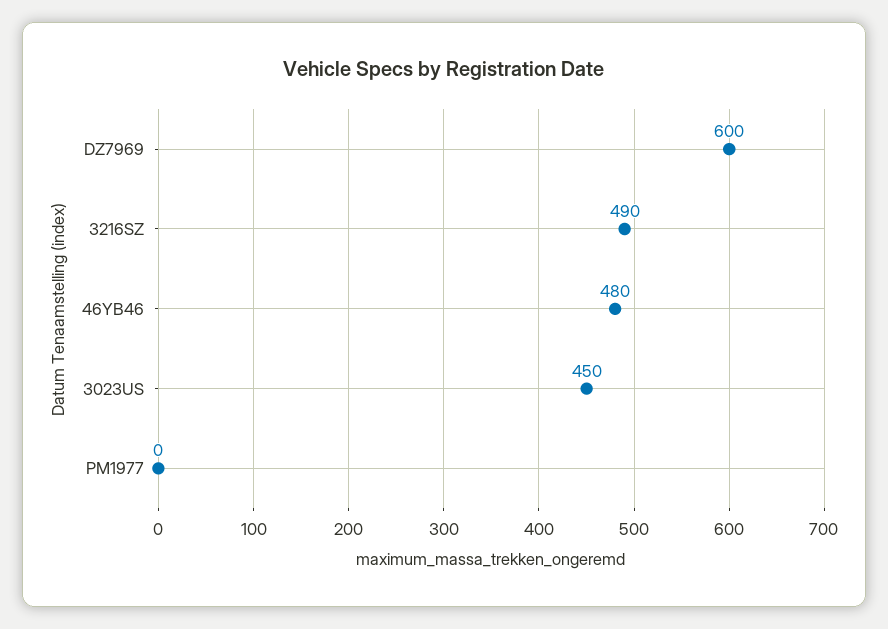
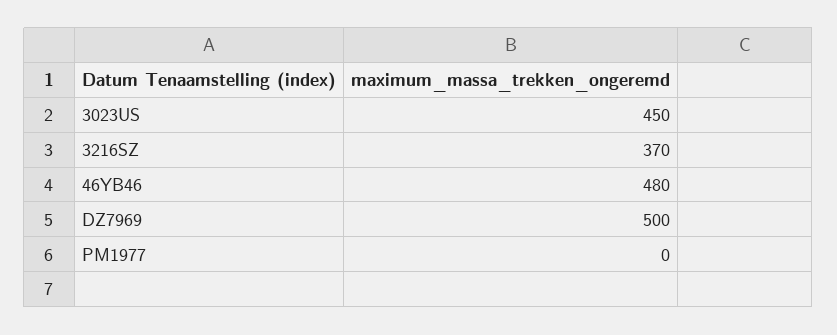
DZ7969: 600 -> 500
3216SZ: 490 -> 370

